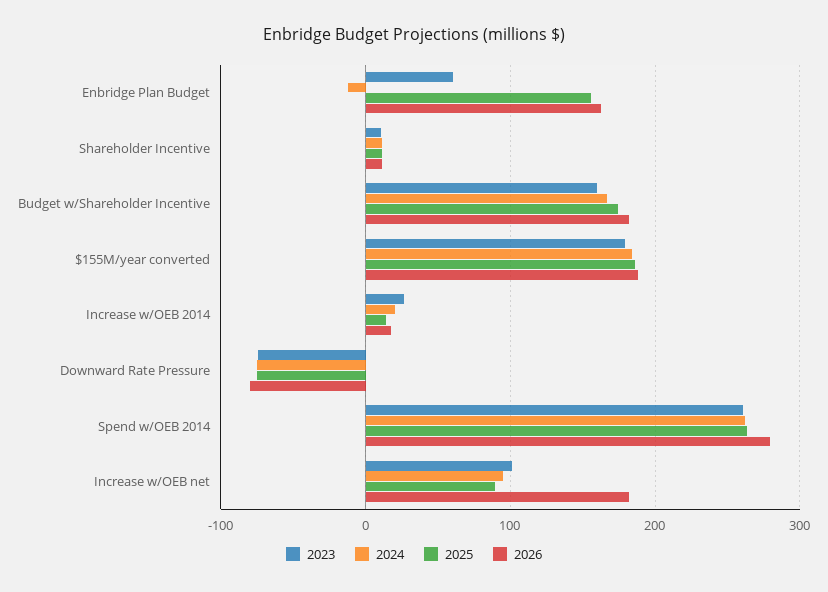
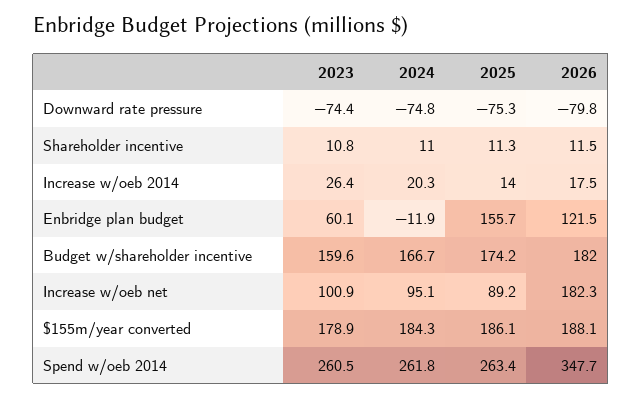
2026, Enbridge Plan Budget: 160 -> 121.5
2026, Spend w/OEB 2014: 280 -> 347.7

